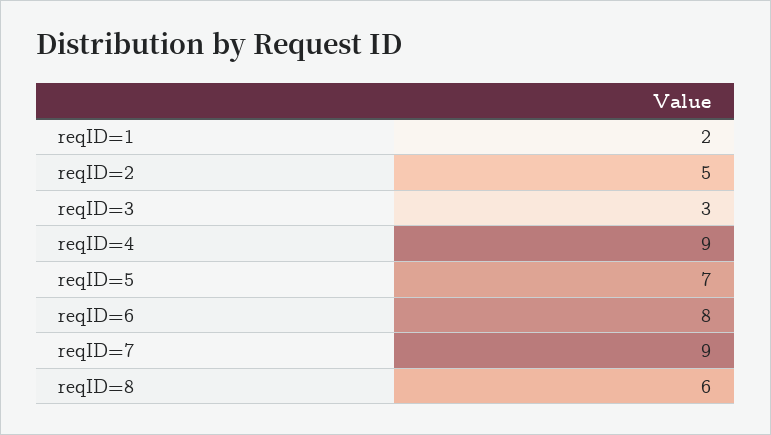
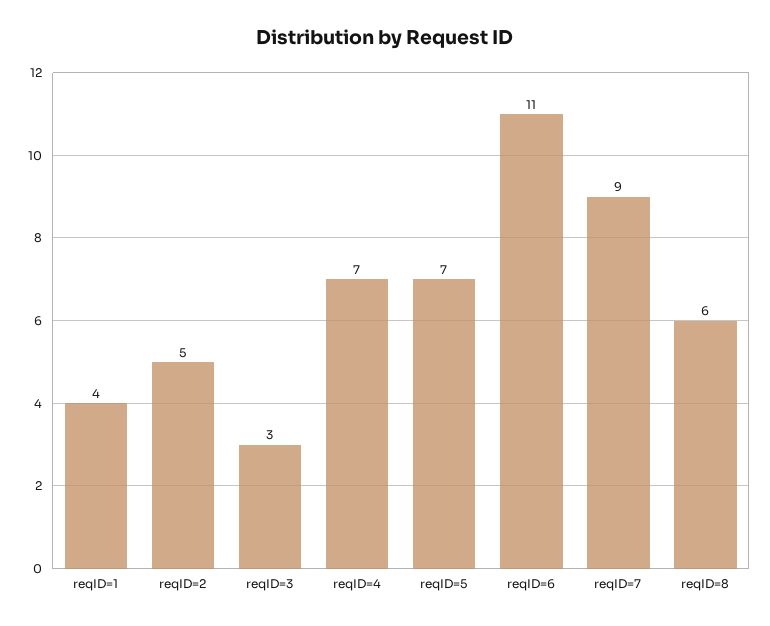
reqID=1: 2 -> 4
reqID=4: 9 -> 7
reqID=6: 8 -> 11

